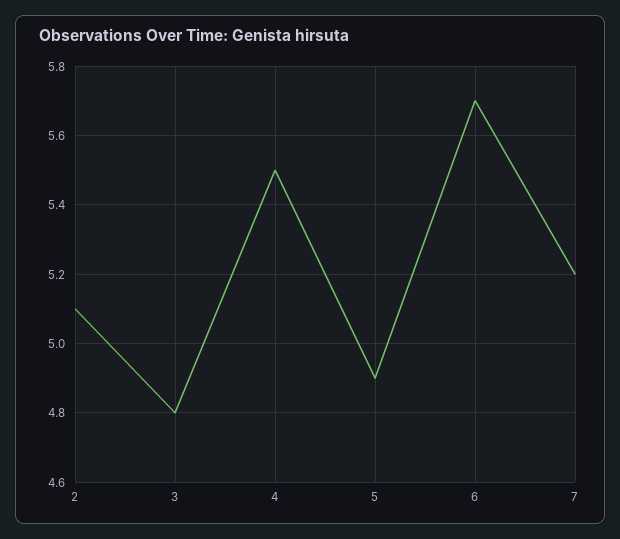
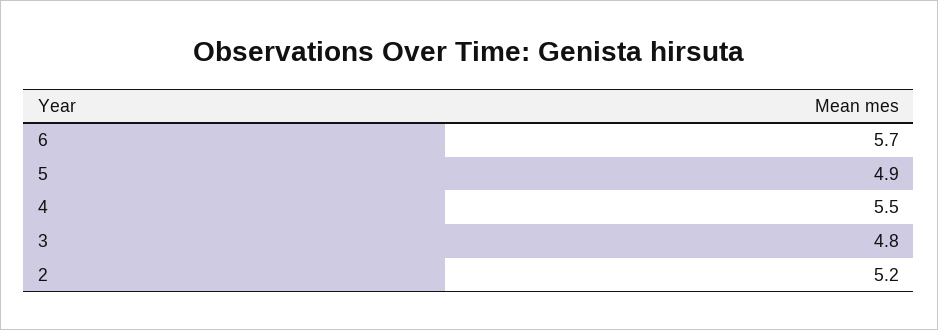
2: 5.1 -> 5.2
7: 5.2 -> none

